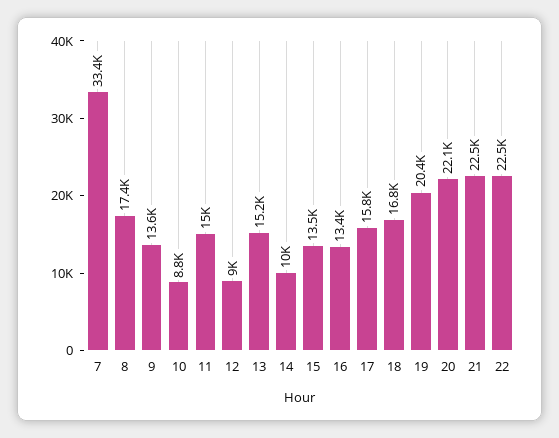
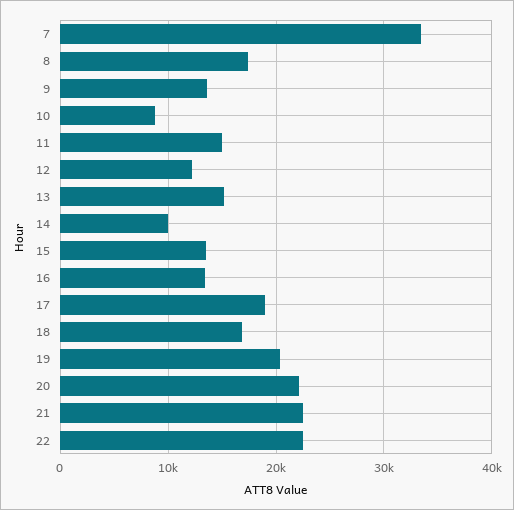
12: 9000 -> 12000
17: 15800 -> 19000

